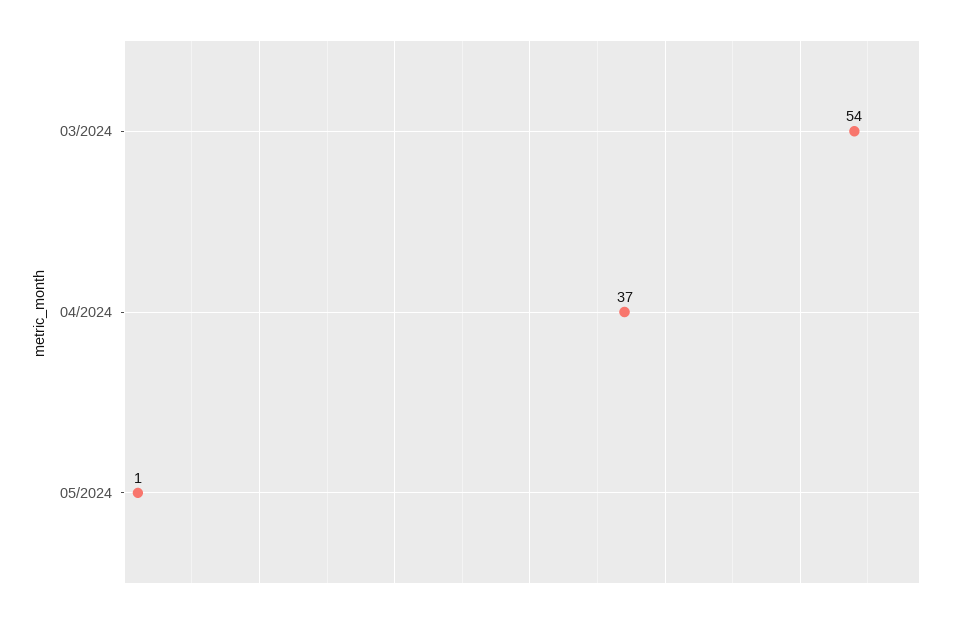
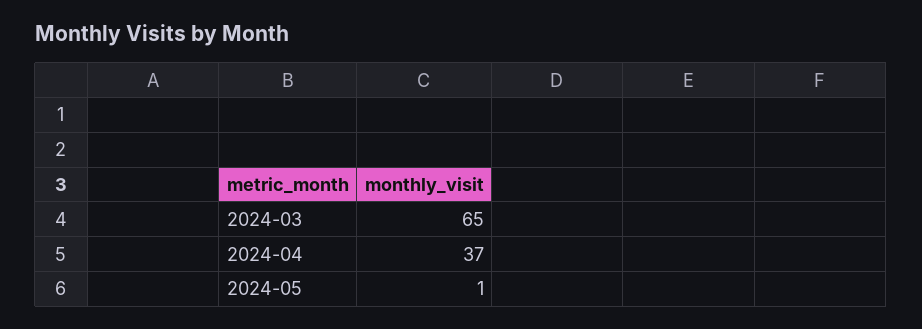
03/2024: 54 -> 65

